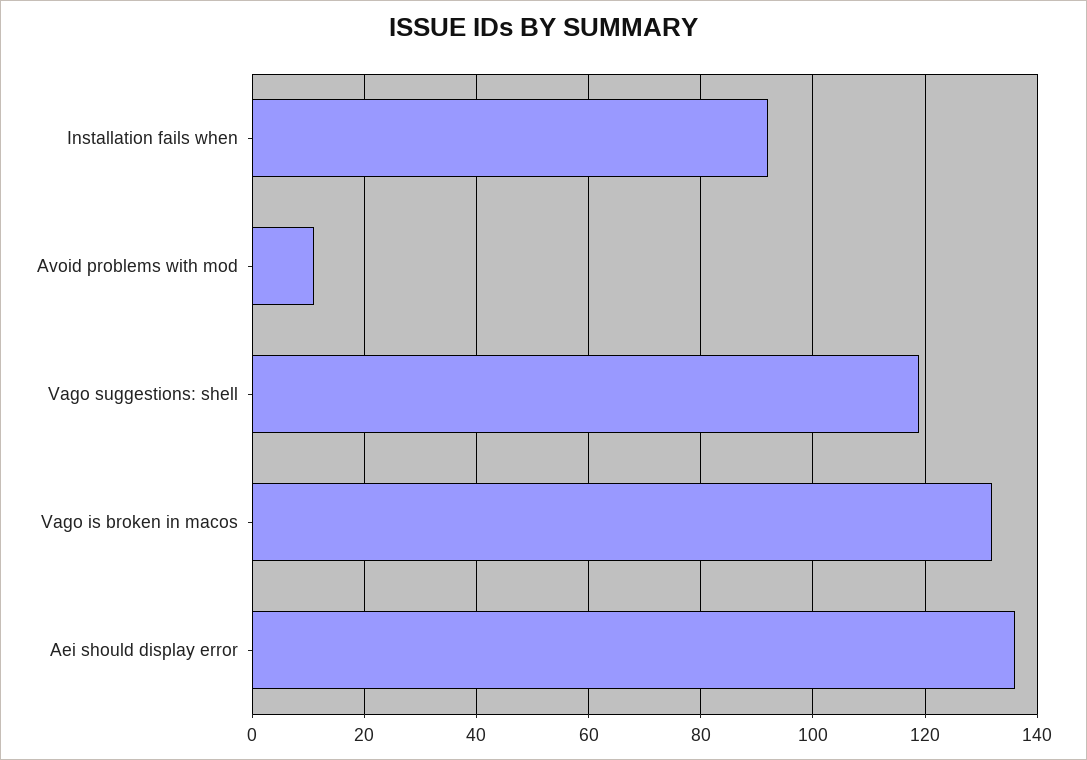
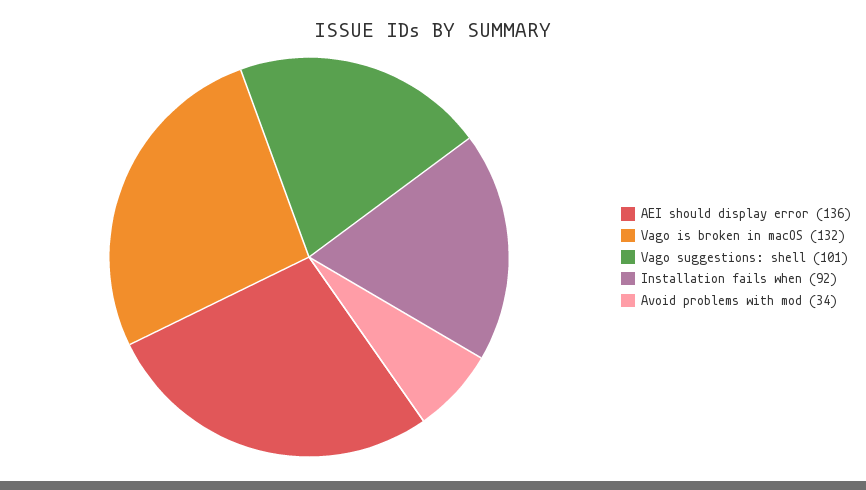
Avoid problems with mod: 10 -> 34
Vago suggestions: shell: 120 -> 101

